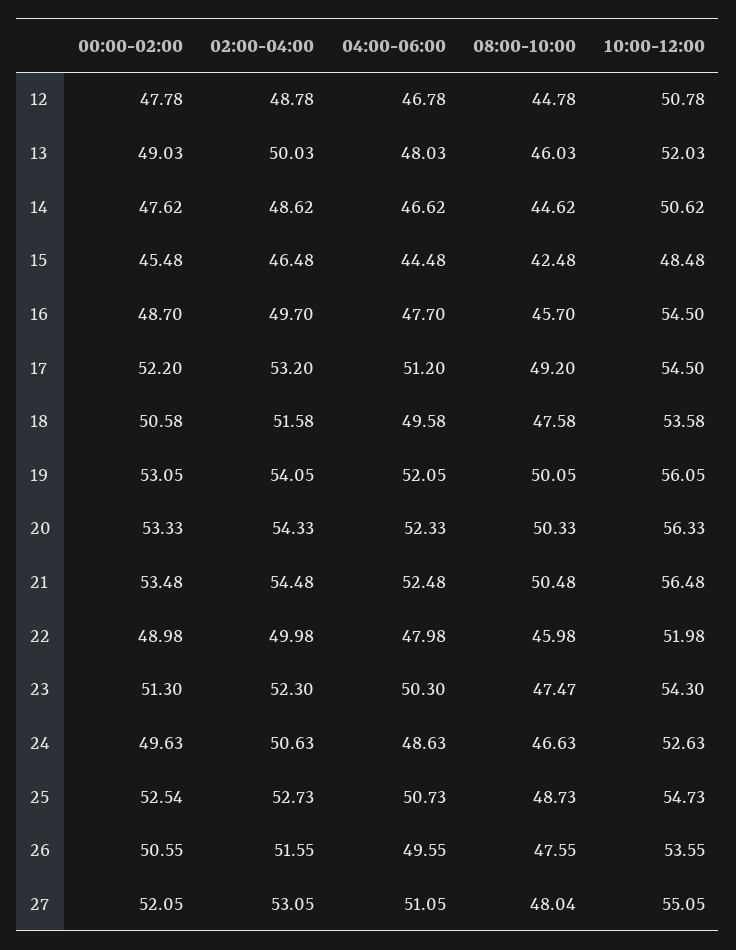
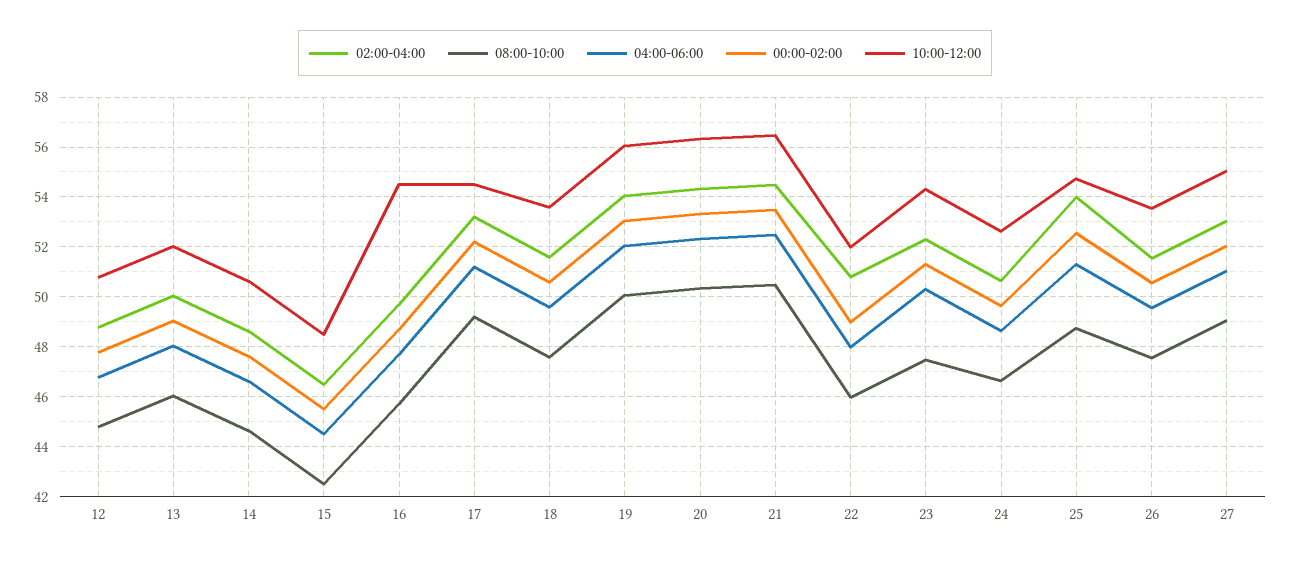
02:00-04:00, 22: 49.98 -> 50.75
02:00-04:00, 25: 52.73 -> 54
04:00-06:00, 25: 50.73 -> 51.25
08:00-10:00, 27: 48.04 -> 49

